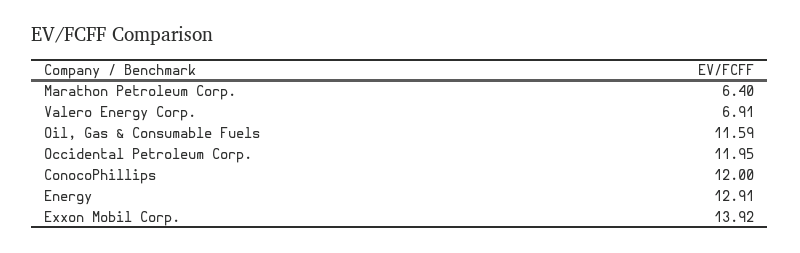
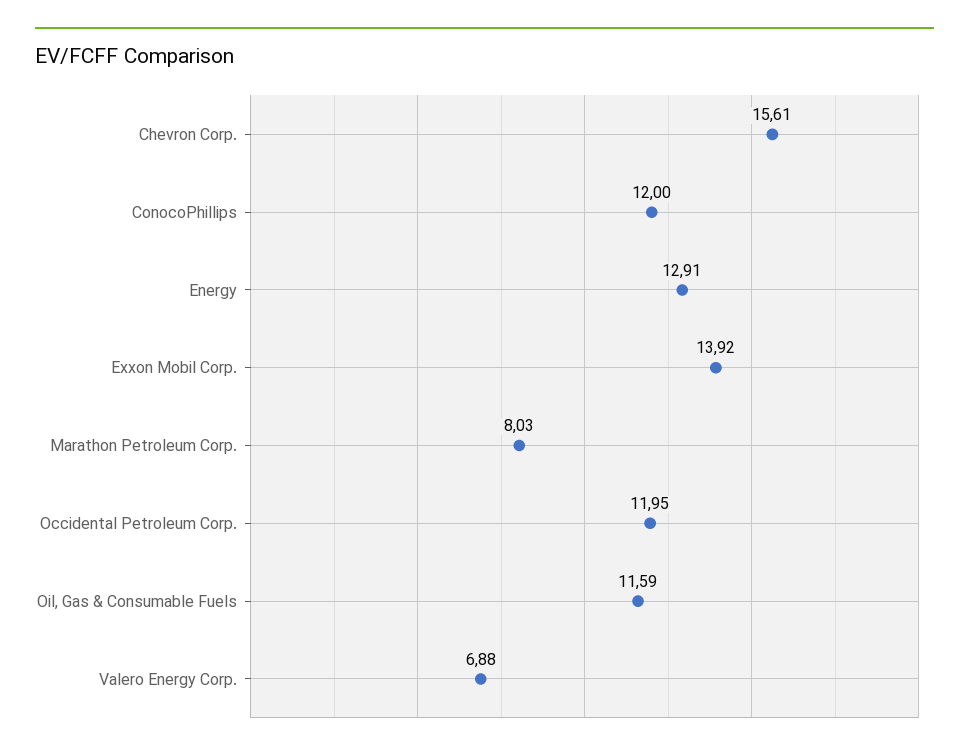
Marathon Petroleum Corp.: 6.4 -> 8.03
Valero Energy Corp.: 6.91 -> 6.88
Chevron Corp.: none -> 15.61

